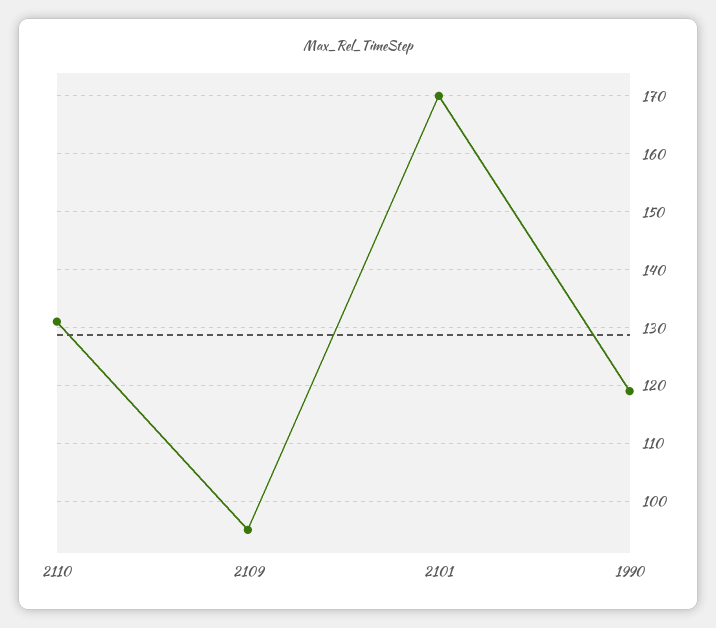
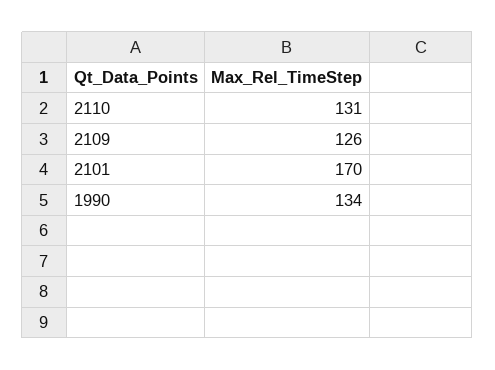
2109: 95 -> 126
1990: 120 -> 134

